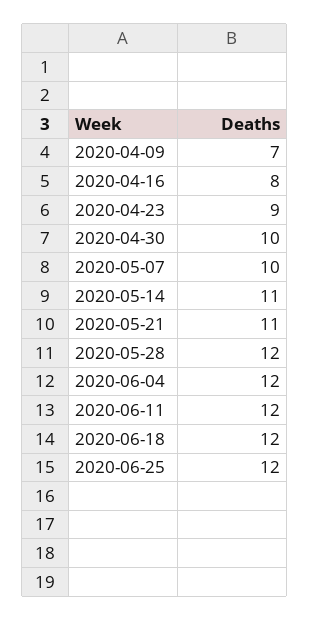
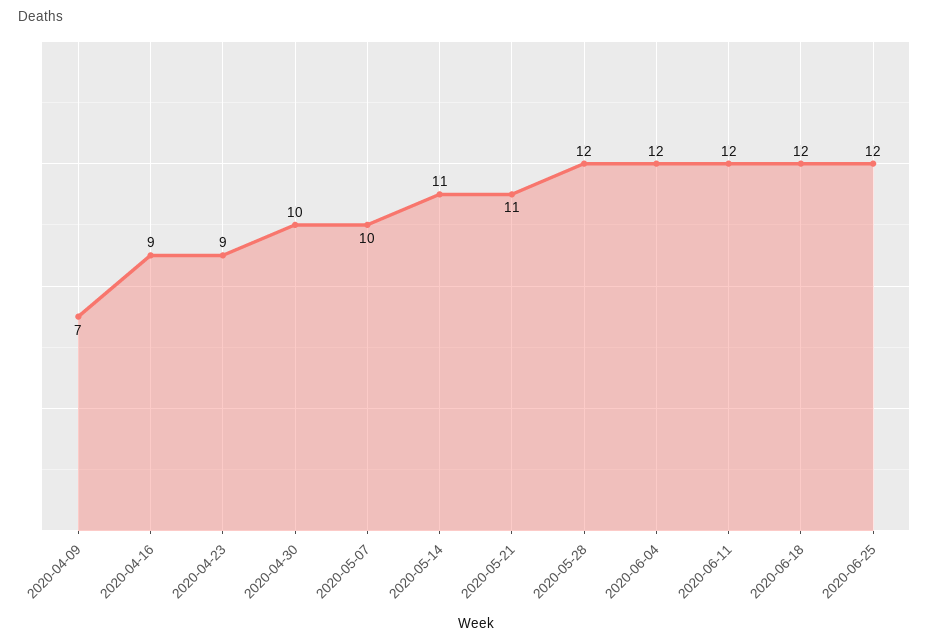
2020-04-16: 8 -> 9

